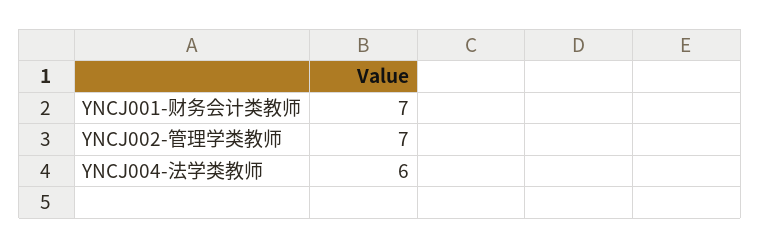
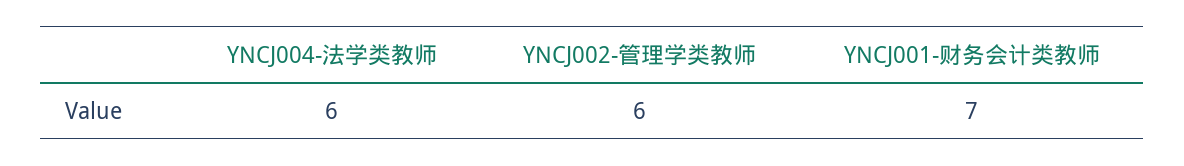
YNCJ002-管理学类教师: 7 -> 6

